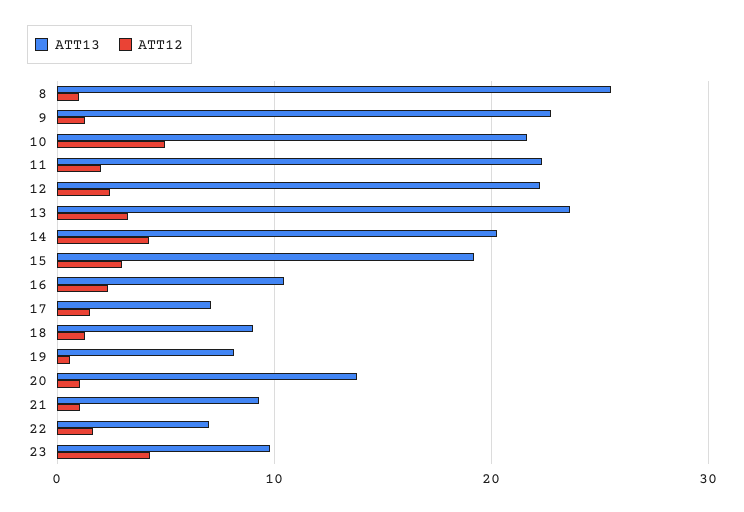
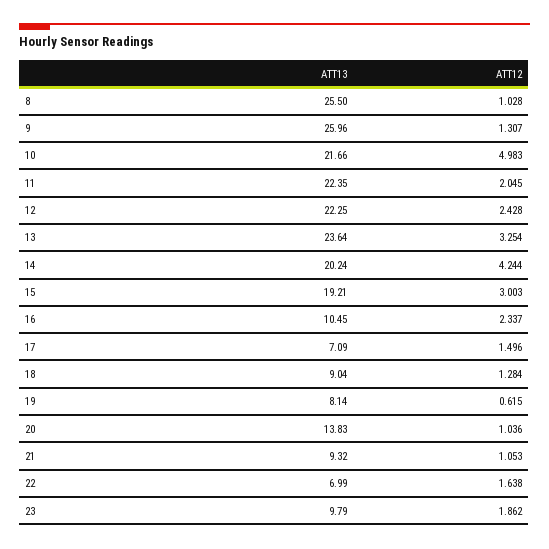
ATT13, 9: 23 -> 25.96
ATT12, 23: 4 -> 1.862

